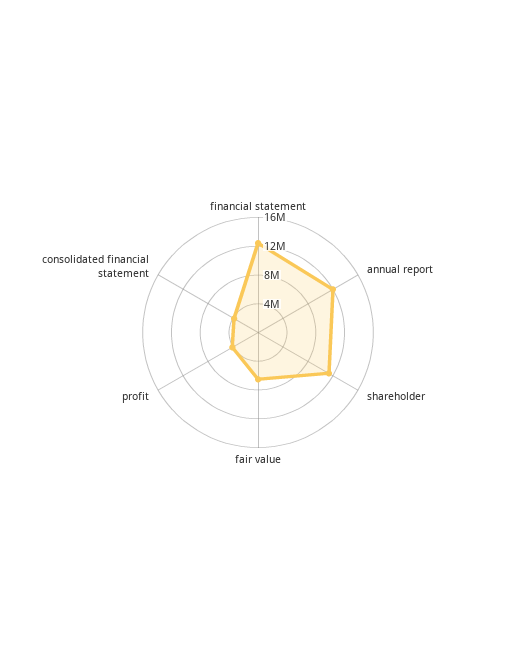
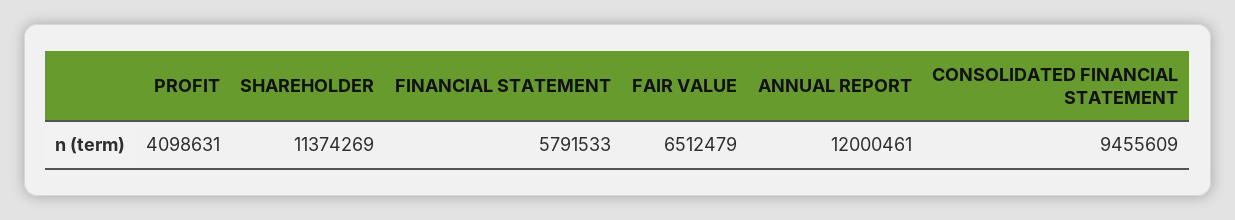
financial statement: 12000000 -> 5791533
consolidated financial statement: 4000000 -> 9455609

